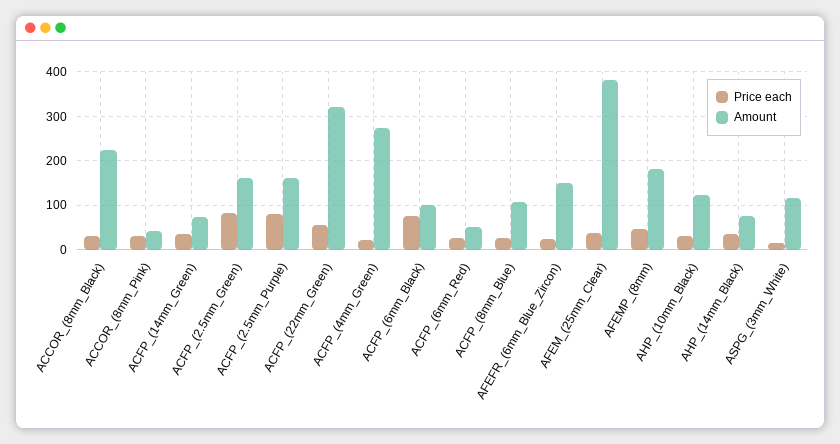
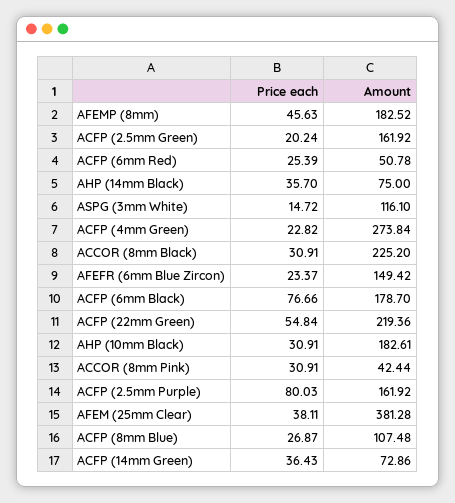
Price each, ACFP_(2.5mm_Green): 80 -> 20.24
Amount, ACFP_(22mm_Green): 320 -> 219.36
Amount, ACFP_(6mm_Black): 100 -> 178.7
Amount, AHP_(10mm_Black): 120 -> 182.61

